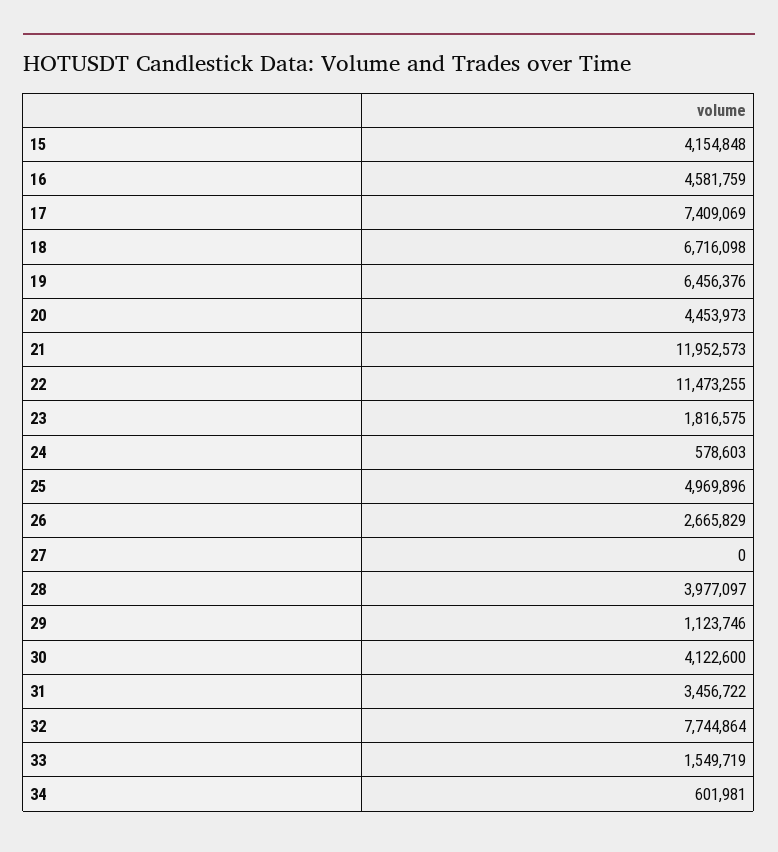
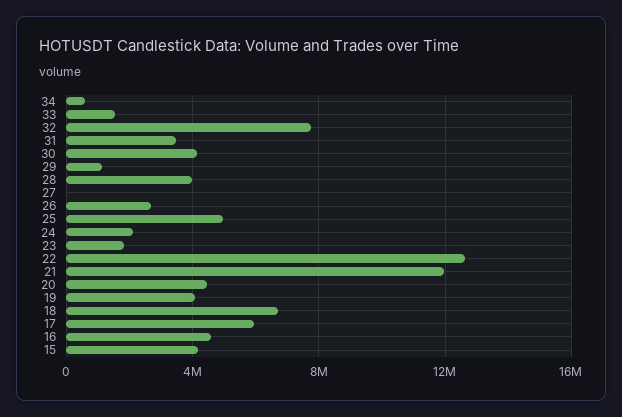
17: 7409069 -> 6000000
19: 6456376 -> 4000000
22: 11473255 -> 12500000
24: 578603 -> 2000000

